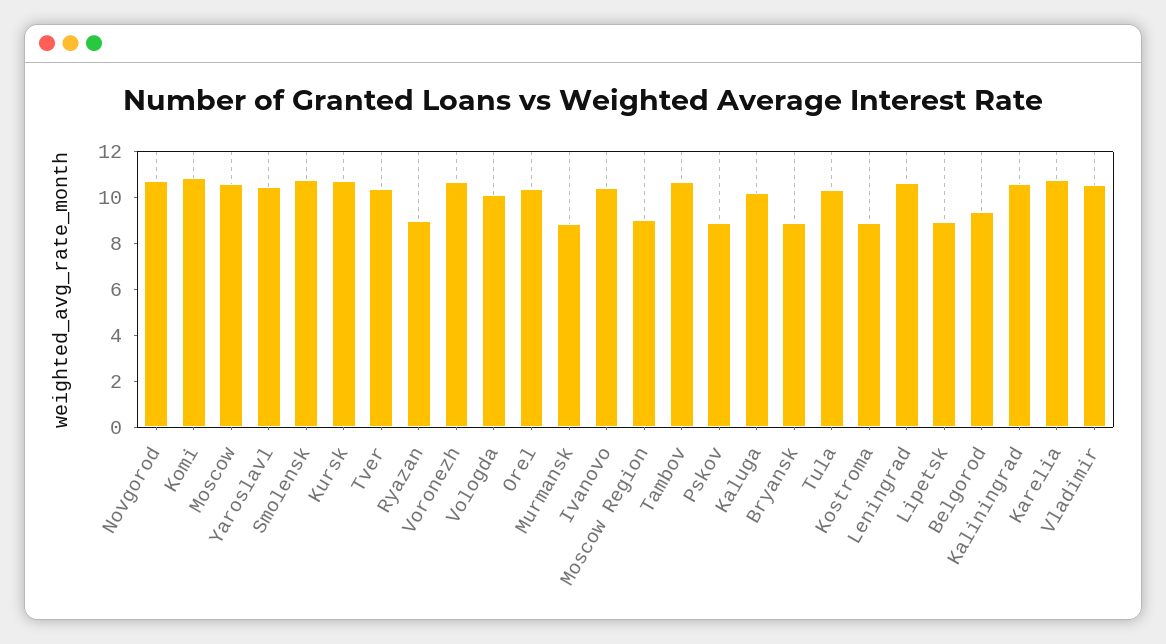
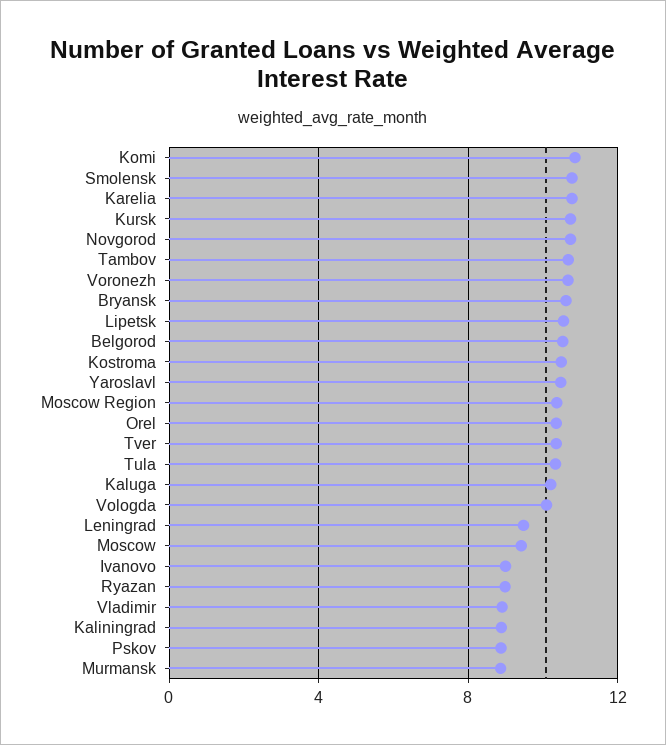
Moscow: 10.5 -> 9.5
Ivanovo: 10.5 -> 9
Moscow Region: 9 -> 10.5
Bryansk: 9 -> 10.5
Kostroma: 9 -> 10.5
Leningrad: 10.5 -> 9.5
Lipetsk: 9 -> 10.5
Belgorod: 9.5 -> 10.5
Kaliningrad: 10.5 -> 9
Vladimir: 10.5 -> 9

